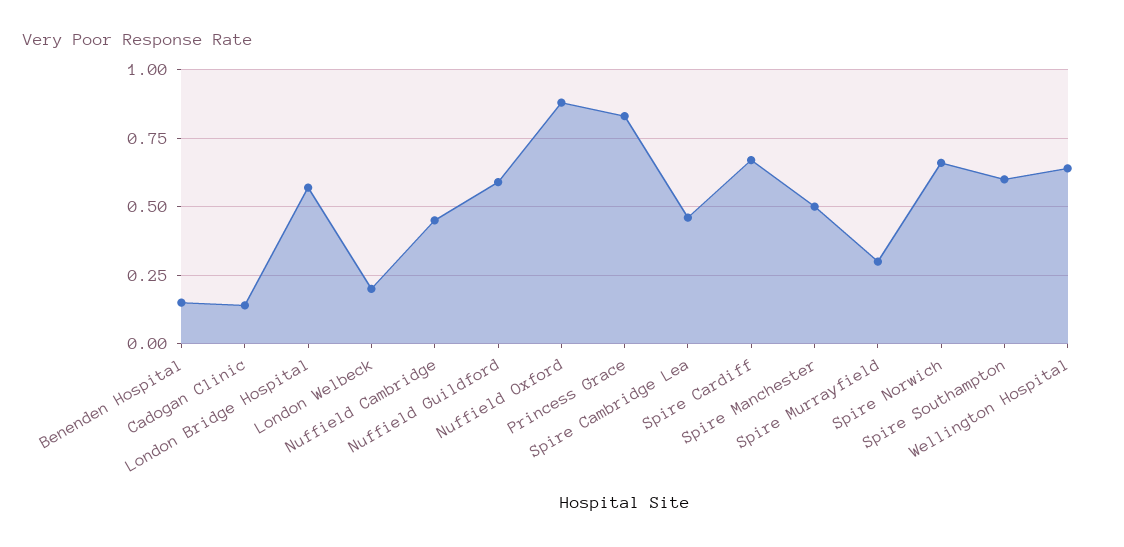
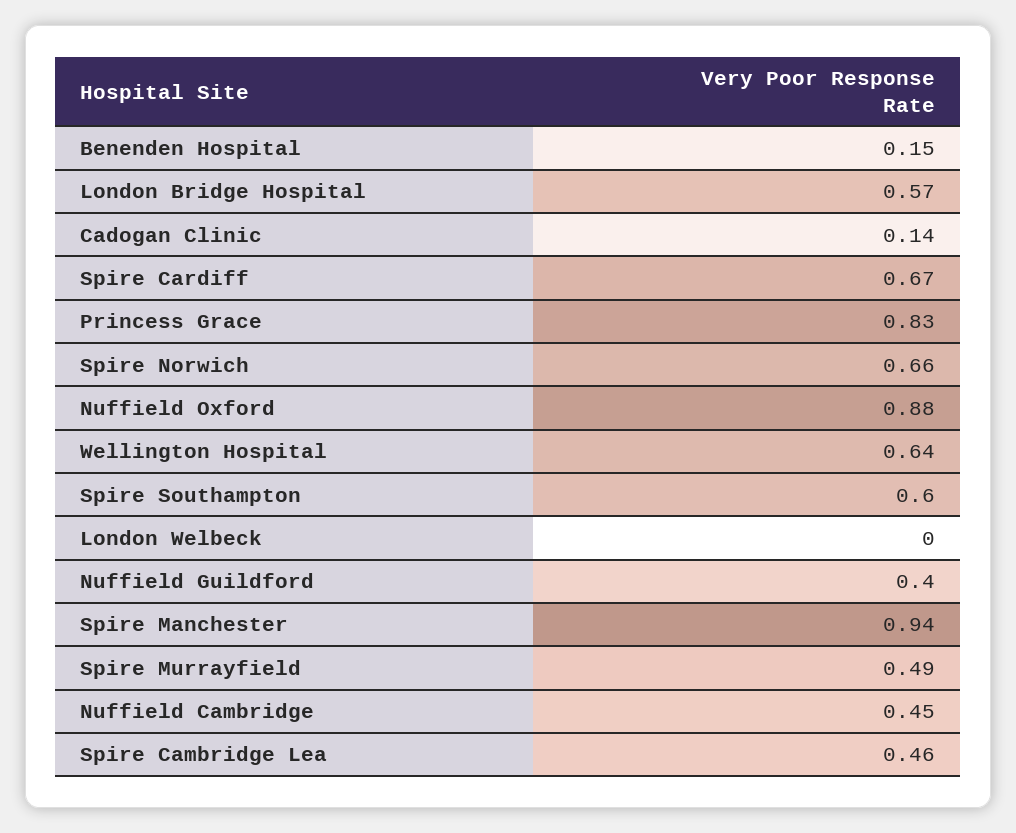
London Welbeck: 0.2 -> 0
Nuffield Guildford: 0.6 -> 0.4
Spire Manchester: 0.5 -> 0.94
Spire Murrayfield: 0.3 -> 0.49

